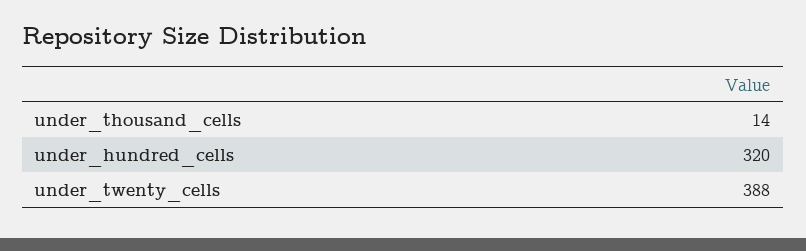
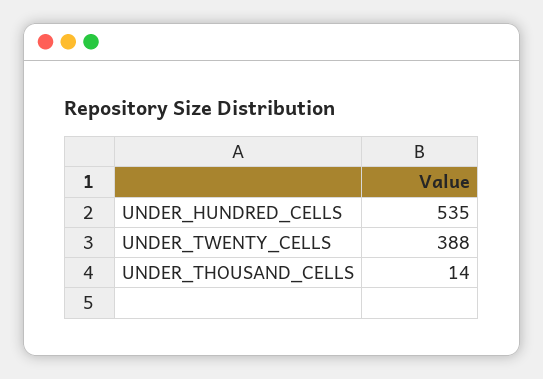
under_hundred_cells: 320 -> 535

